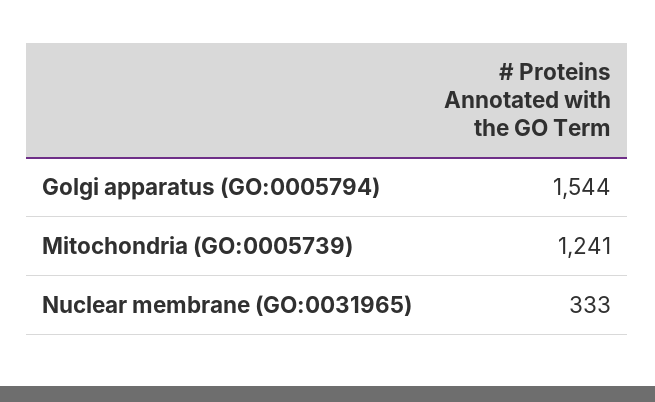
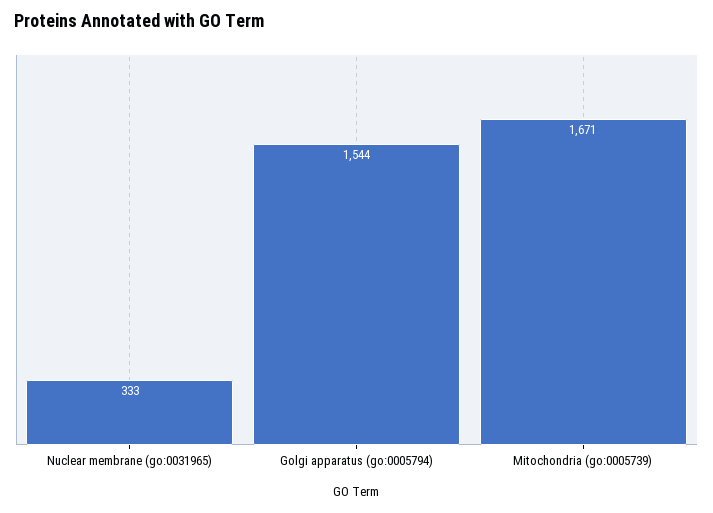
Mitochondria (GO:0005739): 1241 -> 1671

